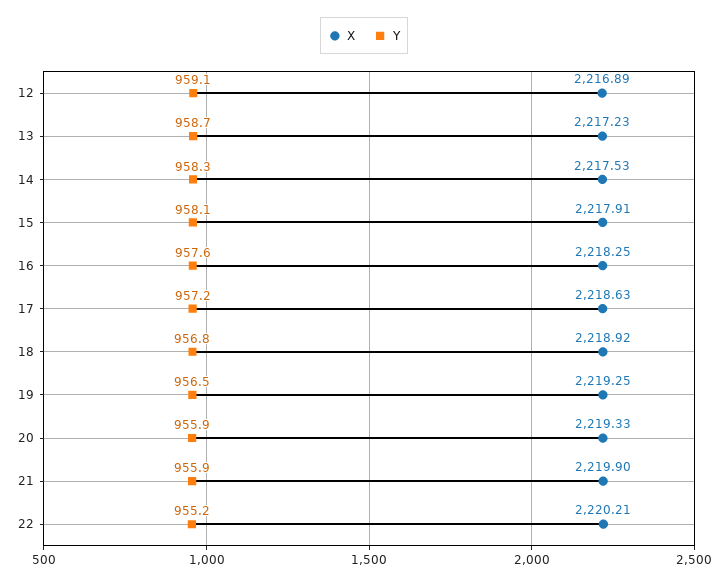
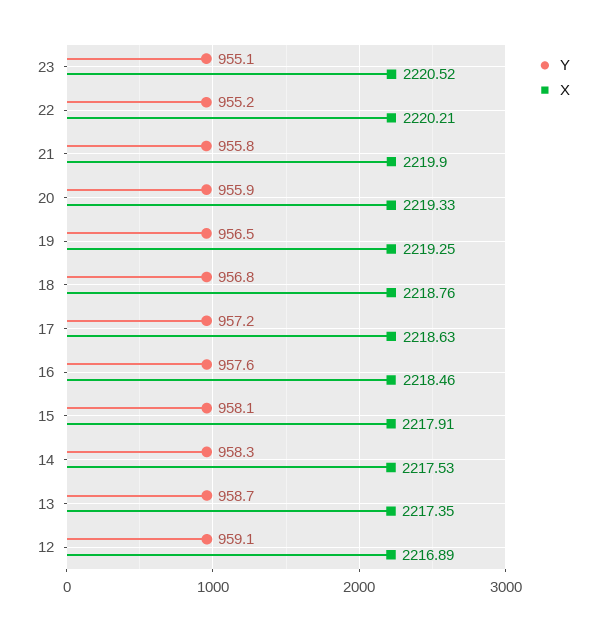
X, 13: 2217.23 -> 2217.35
X, 16: 2218.25 -> 2218.46
X, 18: 2218.92 -> 2218.76
Y, 21: 955.9 -> 955.8
Y, 23: none -> 955.1
X, 23: none -> 2220.52

